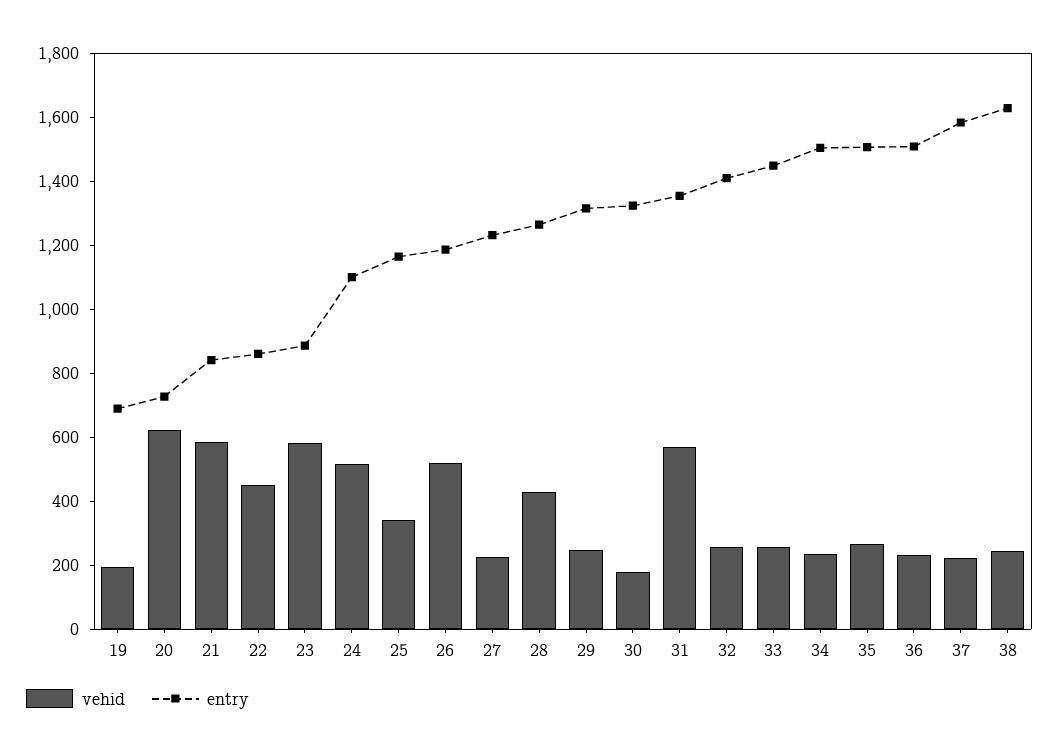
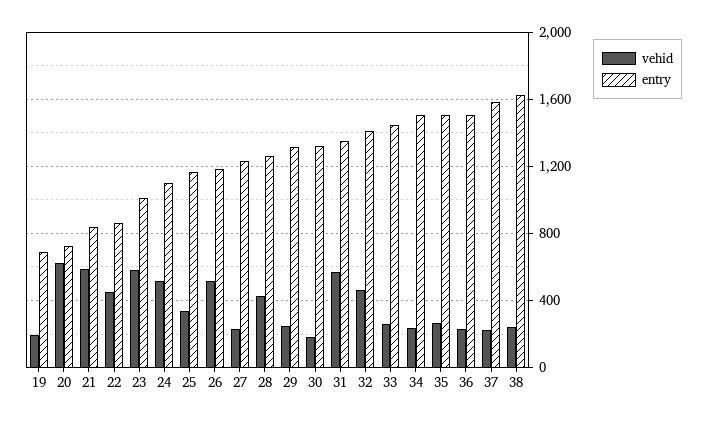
entry, 23: 900 -> 1000
vehid, 32: 250 -> 450

